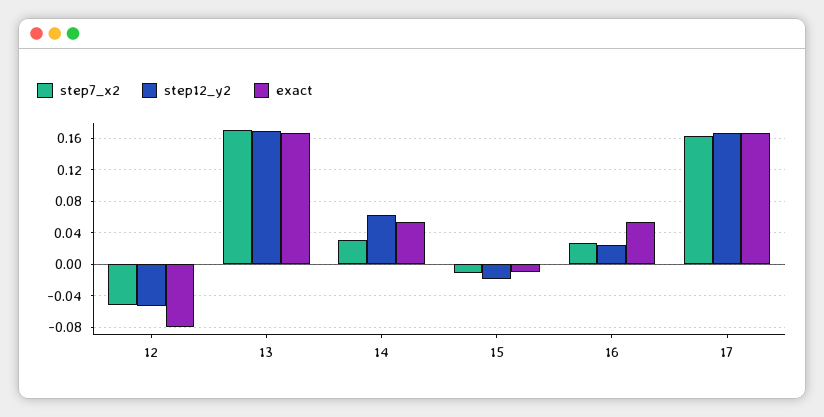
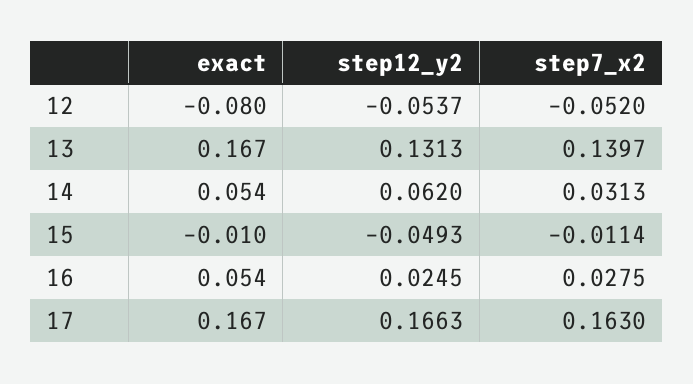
step7_x2, 13: 0.17 -> 0.1397
step12_y2, 13: 0.17 -> 0.1313
step12_y2, 15: -0.02 -> -0.0493

